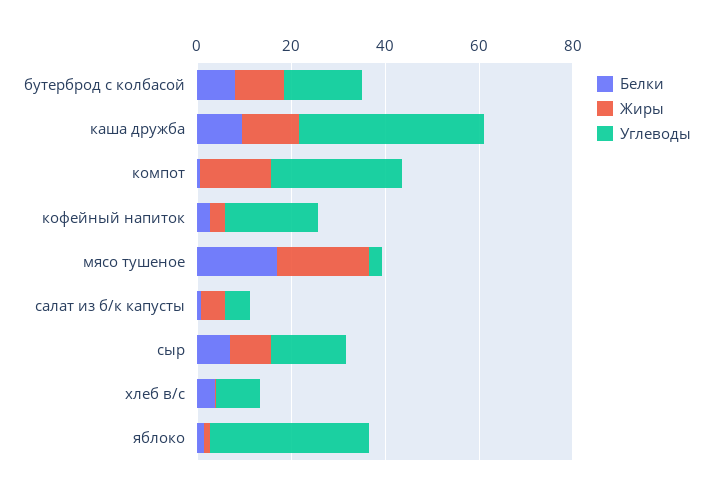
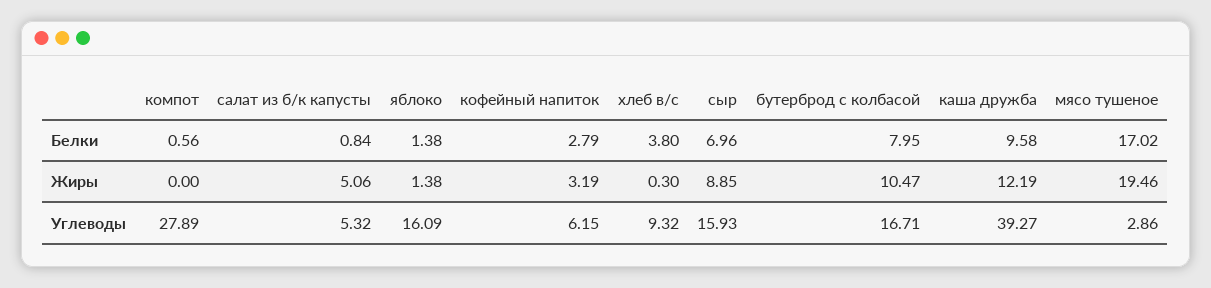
Жиры, компот: 15 -> 0
Углеводы, кофейный напиток: 20 -> 6.15
Углеводы, яблоко: 35 -> 16.09

